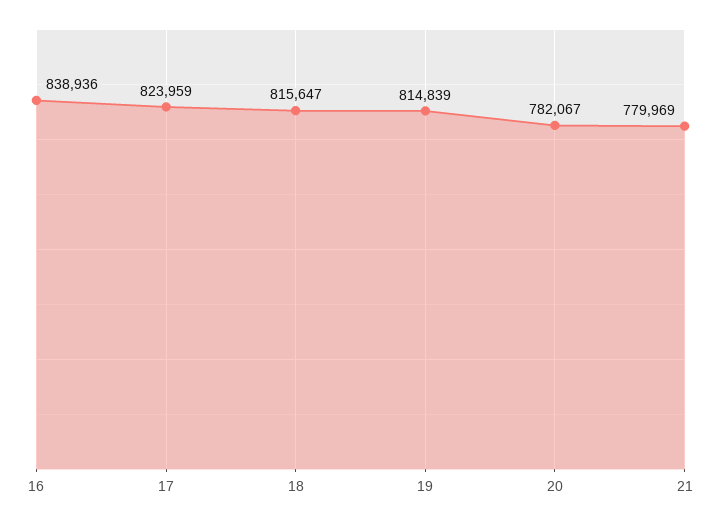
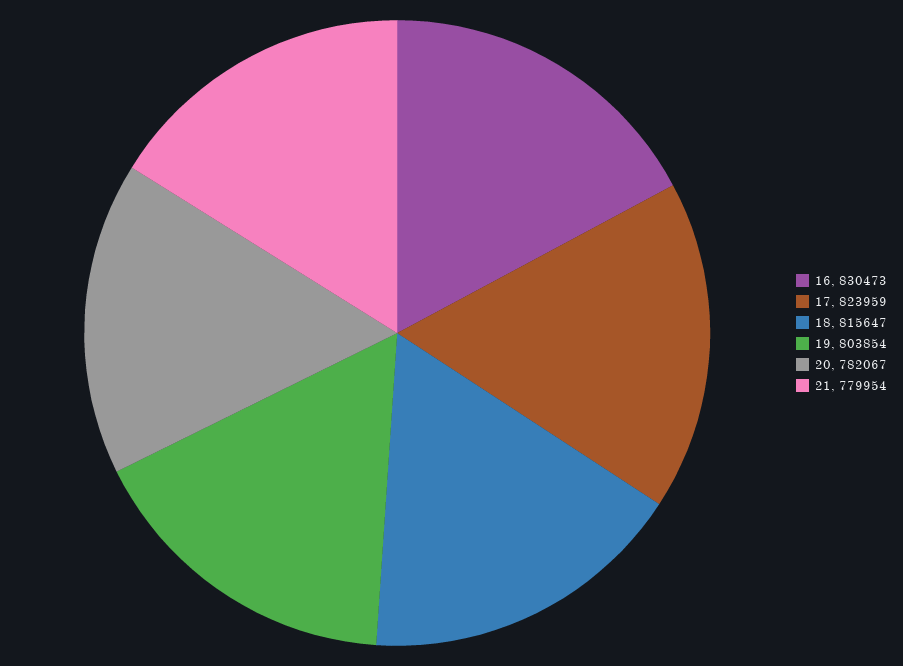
16: 838936 -> 830473
19: 814839 -> 803854
21: 779969 -> 779954

